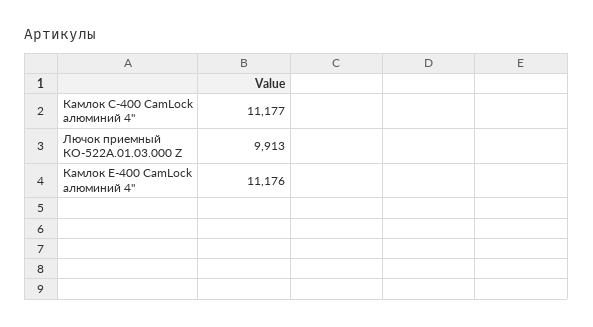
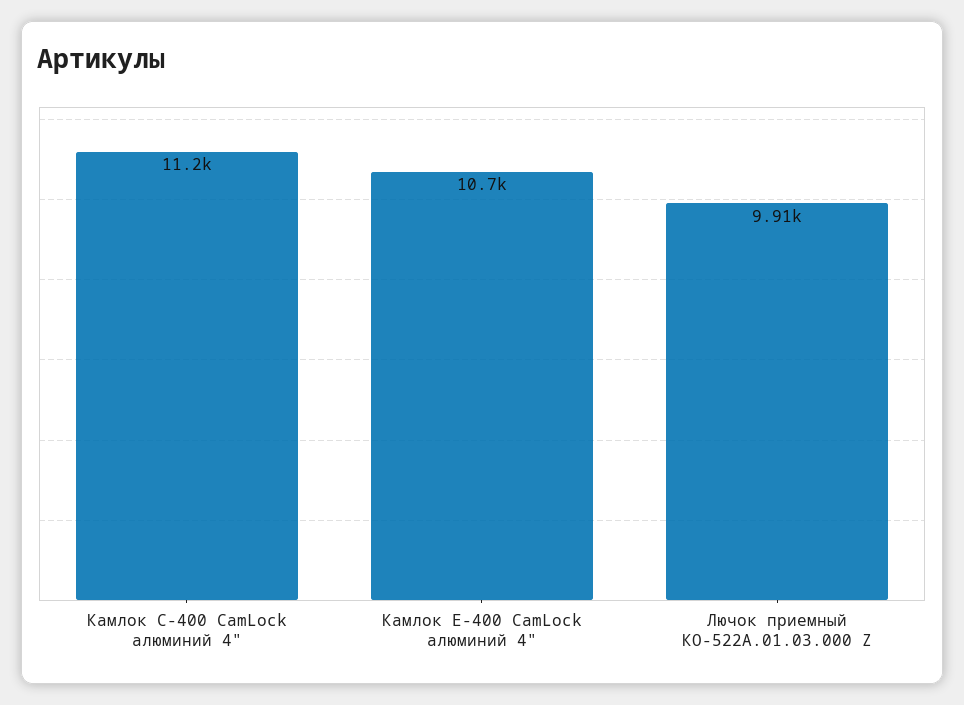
Камлок Е-400 CamLock алюминий 4": 11176 -> 10700

